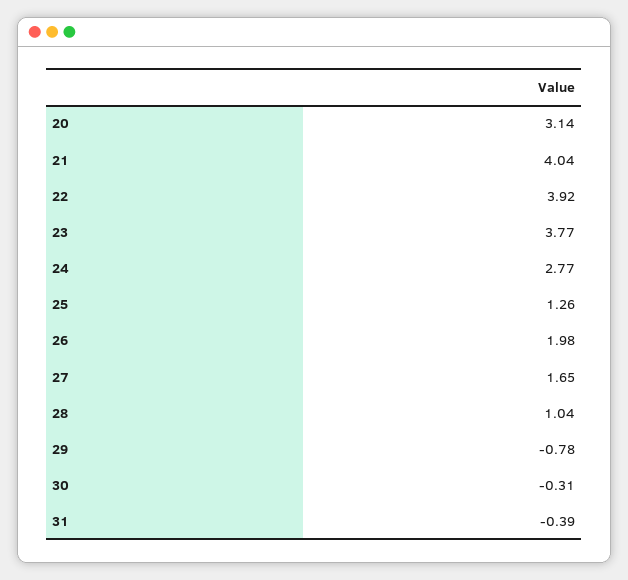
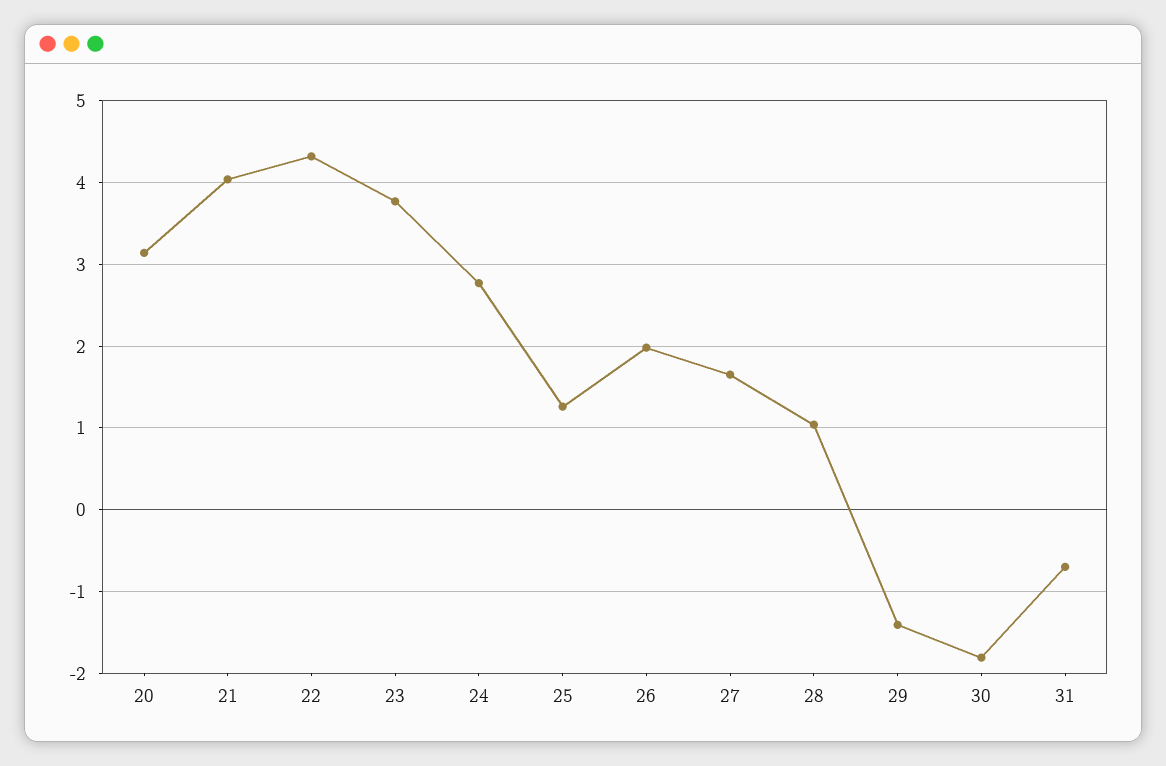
22: 3.92 -> 4.3
29: -0.78 -> -1.4
30: -0.31 -> -1.8
31: -0.39 -> -0.7

